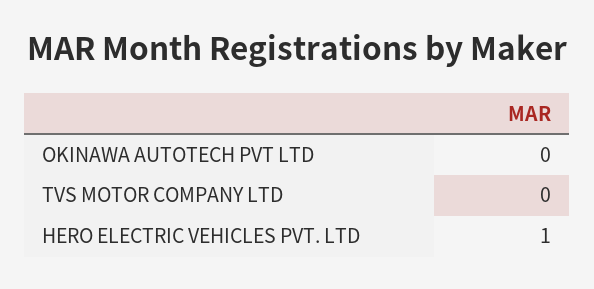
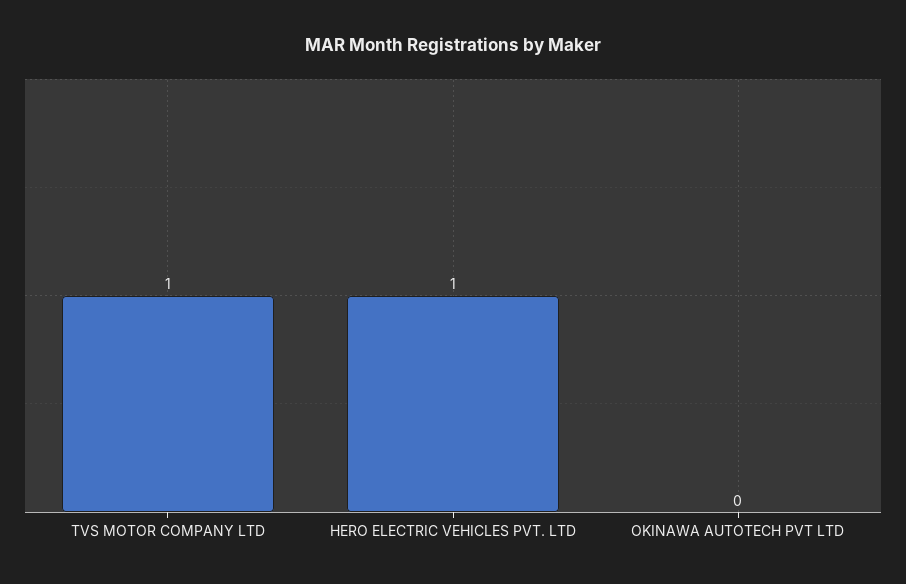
TVS MOTOR COMPANY LTD: 0 -> 1

